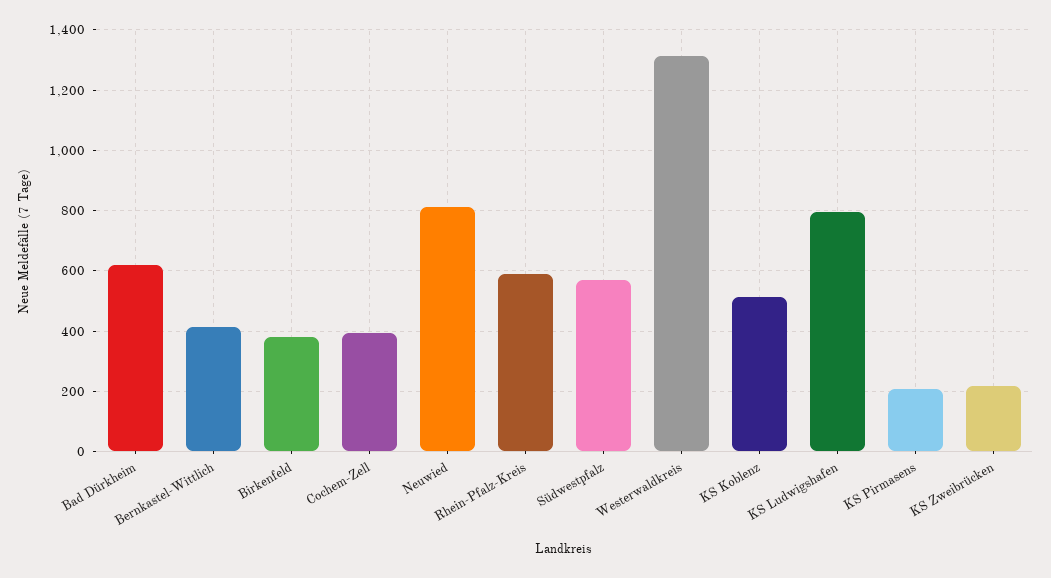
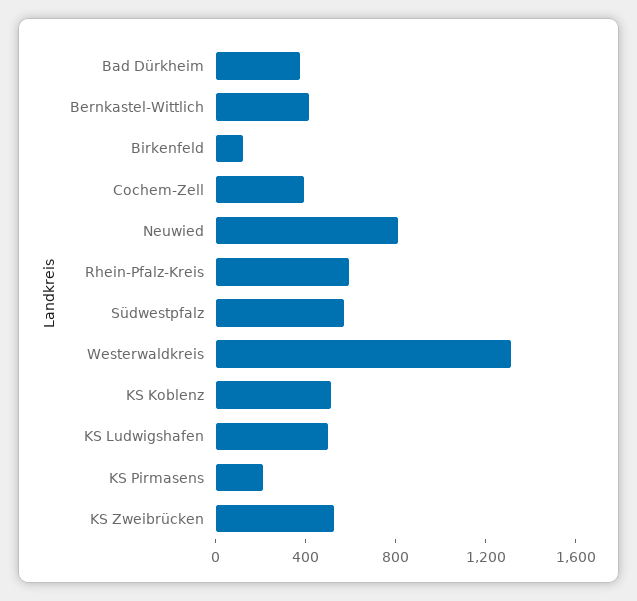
Bad Dürkheim: 620 -> 400
Birkenfeld: 380 -> 100
KS Ludwigshafen: 800 -> 500
KS Zweibrücken: 220 -> 500

